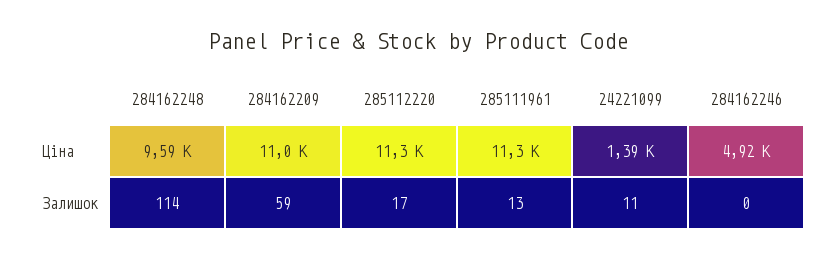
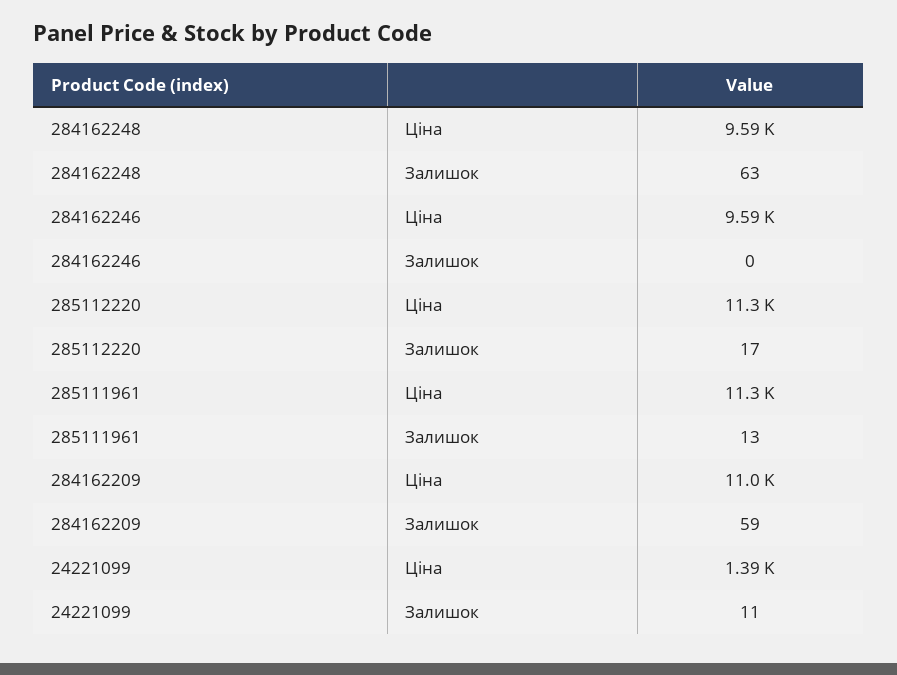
284162246, Ціна: 4920 -> 9590
284162248, Залишок: 114 -> 63

